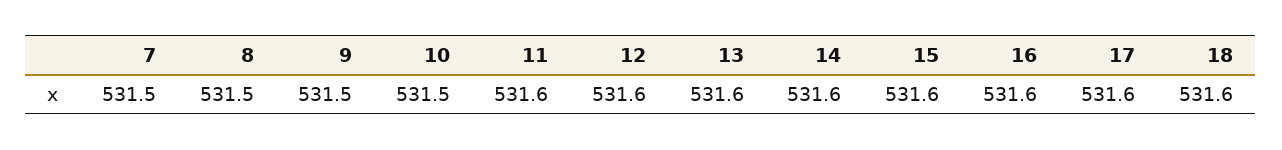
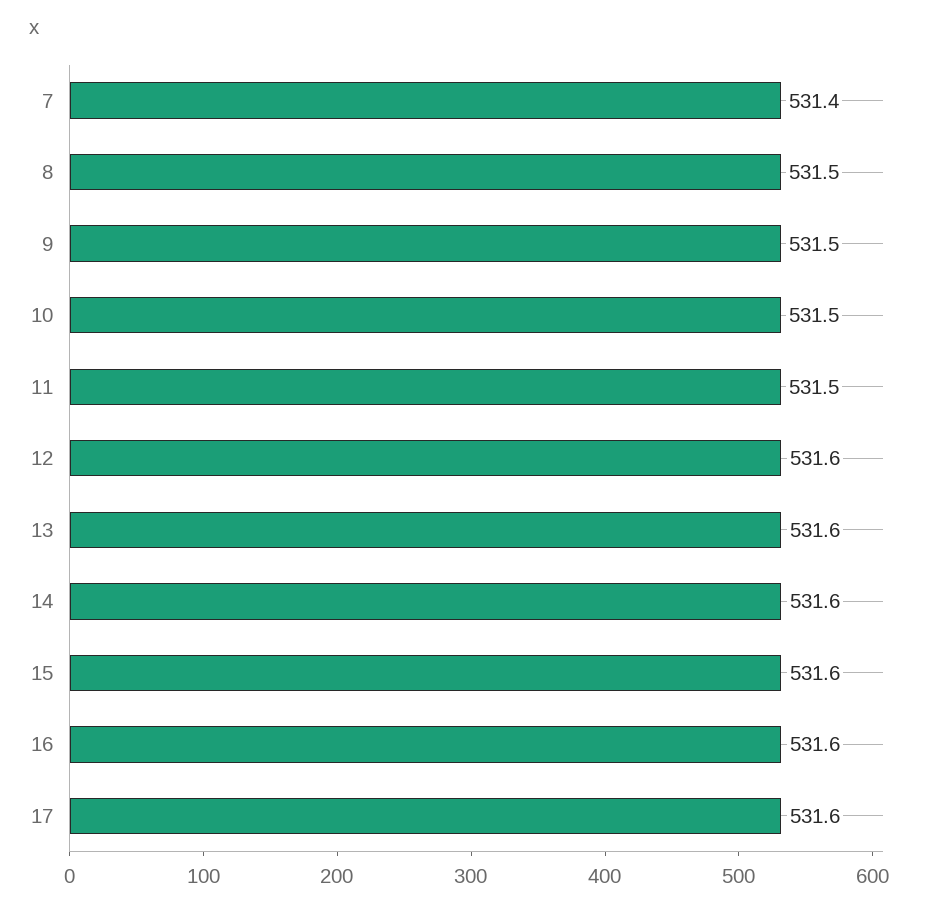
7: 531.5 -> 531.4
11: 531.6 -> 531.5
18: 531.6 -> none

